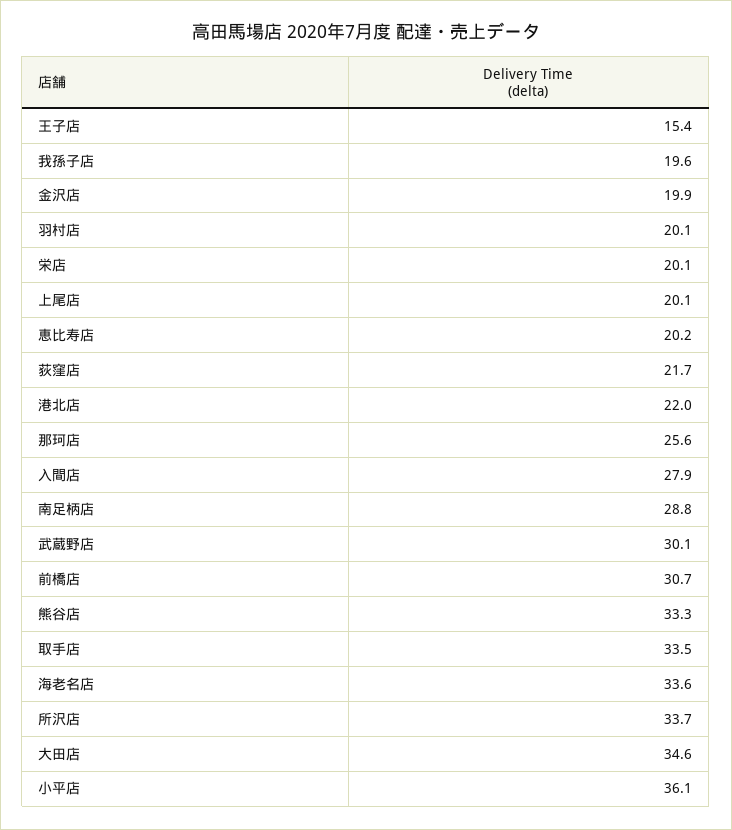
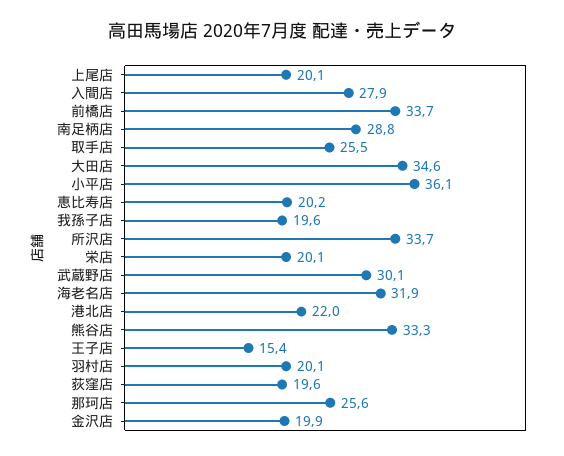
荻窪店: 21.7 -> 19.6
前橋店: 30.7 -> 33.7
取手店: 33.5 -> 25.5
海老名店: 33.6 -> 31.9

